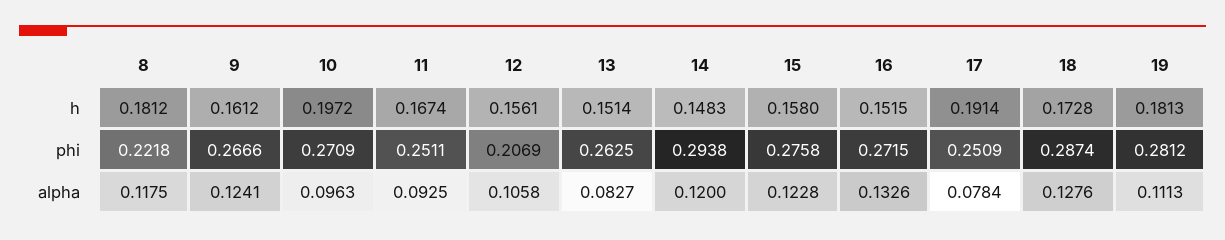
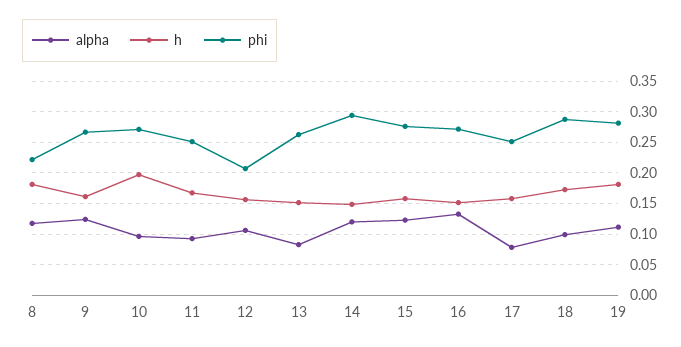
h, 17: 0.1914 -> 0.16
alpha, 18: 0.1276 -> 0.1

